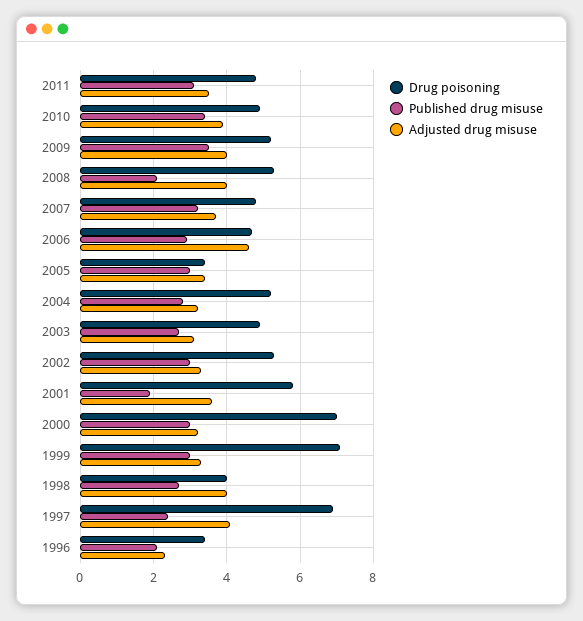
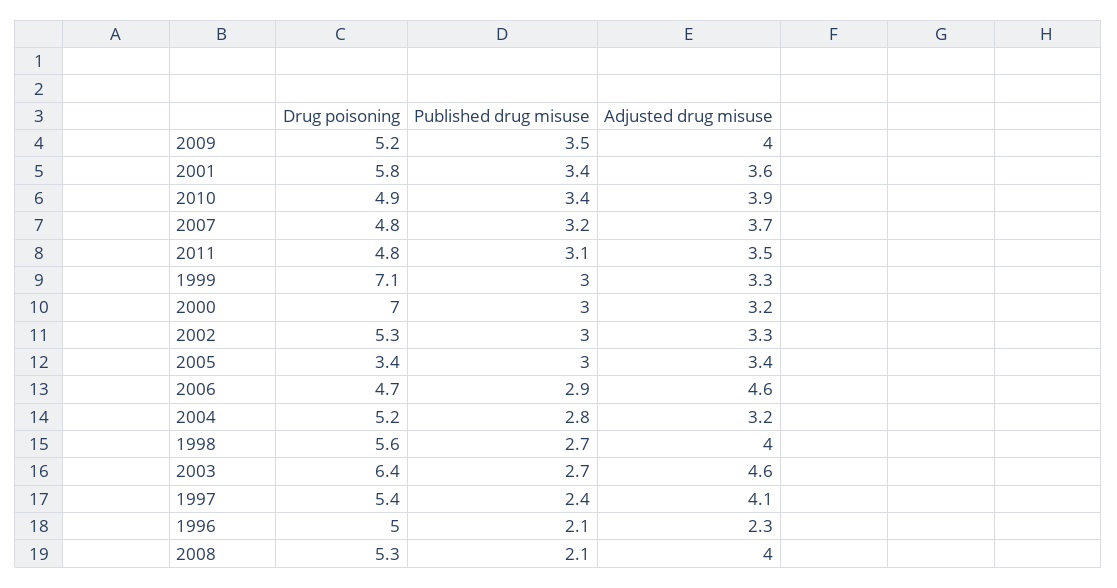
Drug poisoning, 2003: 5 -> 6.4
Adjusted drug misuse, 2003: 3 -> 4.6
Published drug misuse, 2001: 2 -> 3.4
Drug poisoning, 1998: 4 -> 5.6
Drug poisoning, 1997: 7 -> 5.4
Drug poisoning, 1996: 3.5 -> 5

